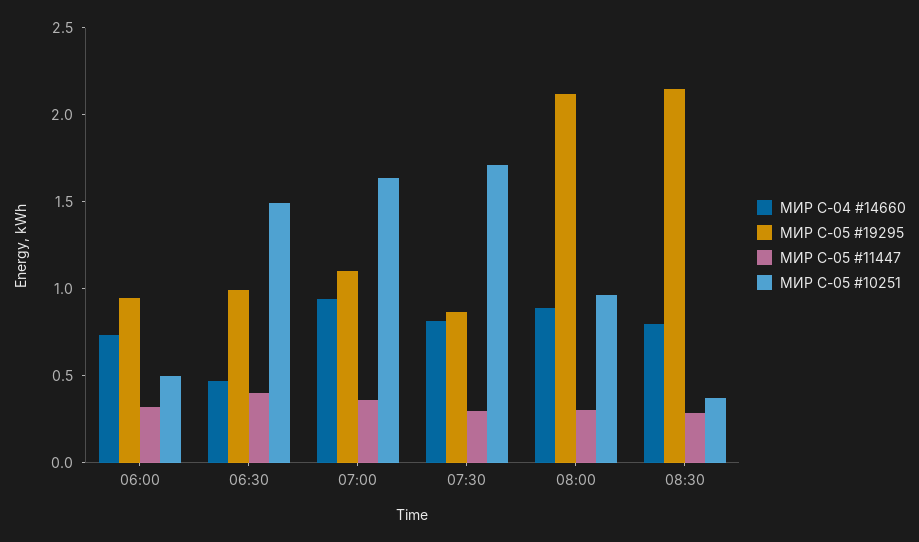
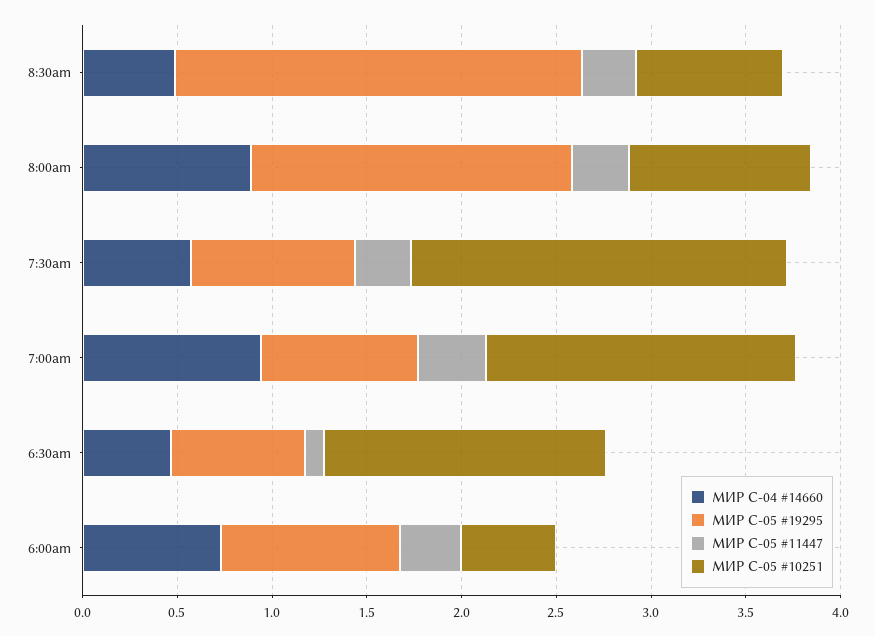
МИР С-05 #19295, 06:30: 1 -> 0.7
МИР С-05 #11447, 06:30: 0.4 -> 0.1
МИР С-05 #19295, 07:00: 1.1 -> 0.8
МИР С-04 #14660, 07:30: 0.8 -> 0.6
МИР С-05 #10251, 07:30: 1.7 -> 2
МИР С-05 #19295, 08:00: 2.1 -> 1.7
МИР С-04 #14660, 08:30: 0.8 -> 0.5
МИР С-05 #10251, 08:30: 0.4 -> 0.8

